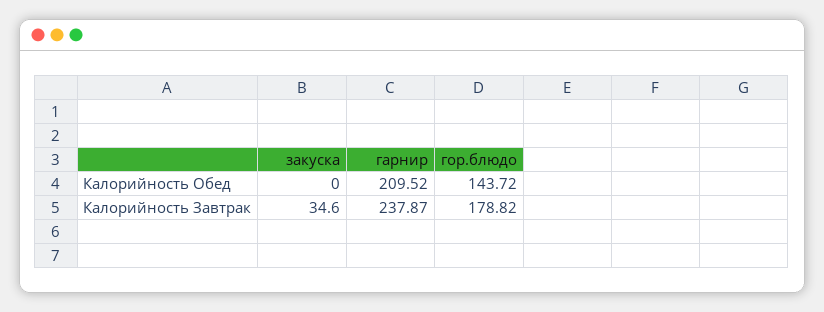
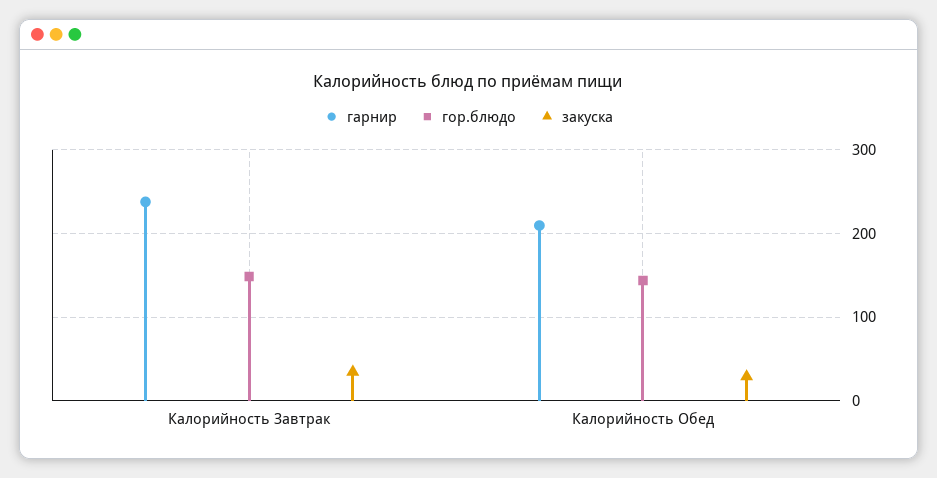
закуска, Калорийность Обед: 0 -> 30
гор.блюдо, Калорийность Завтрак: 178.82 -> 150

